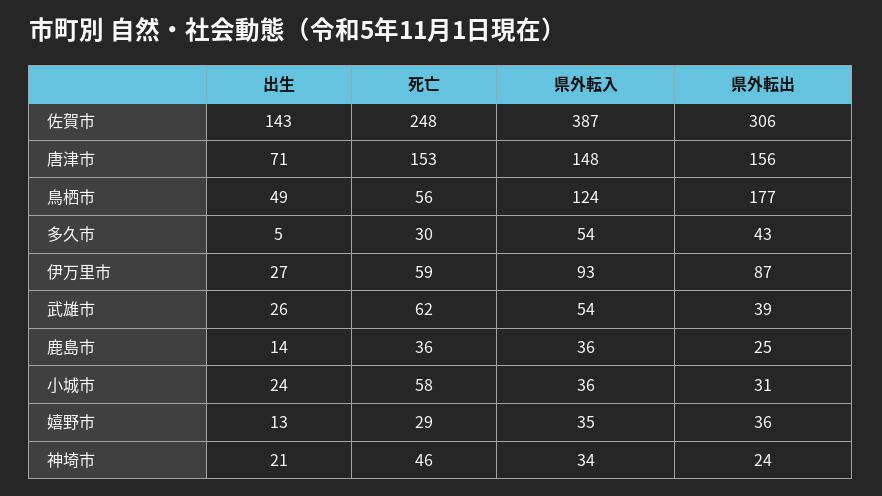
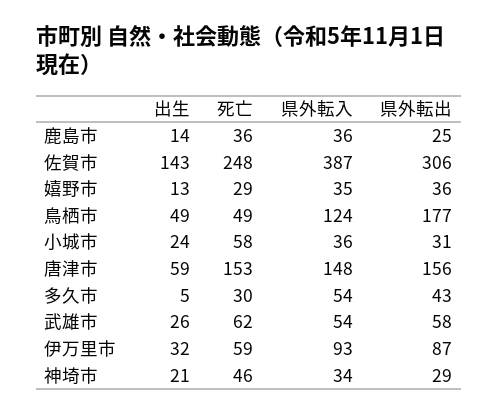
出生, 唐津市: 71 -> 59
死亡, 鳥栖市: 56 -> 49
出生, 伊万里市: 27 -> 32
県外転出, 武雄市: 39 -> 58
県外転出, 神埼市: 24 -> 29

